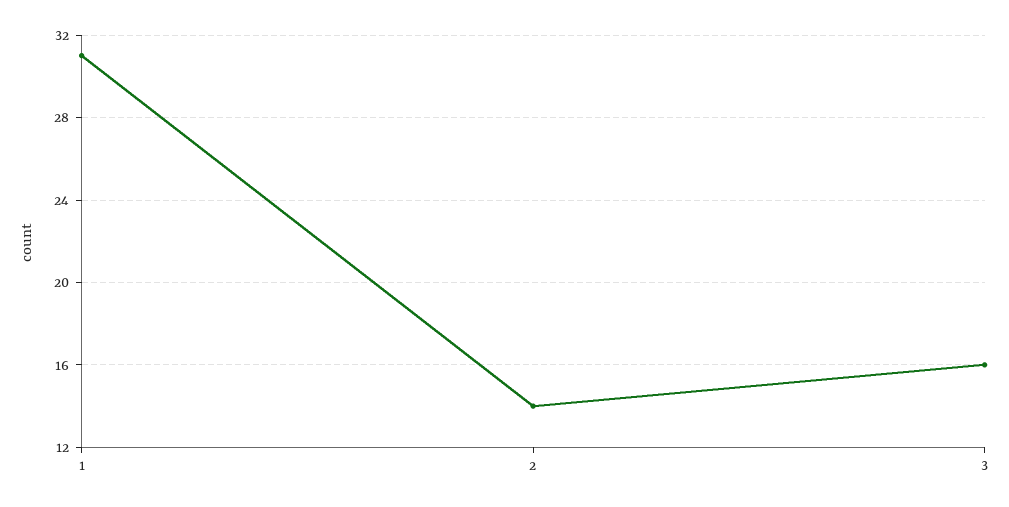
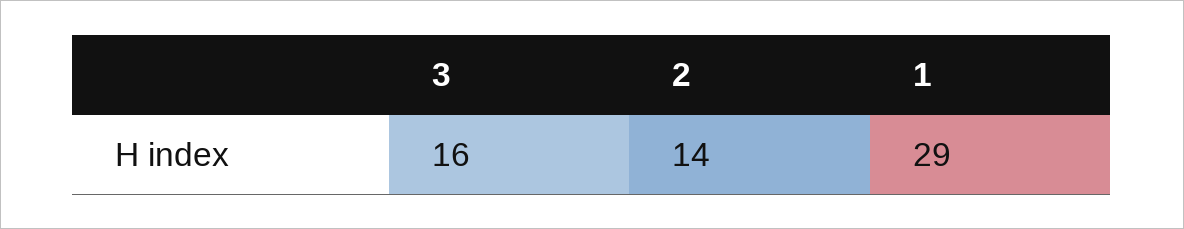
1: 31 -> 29

